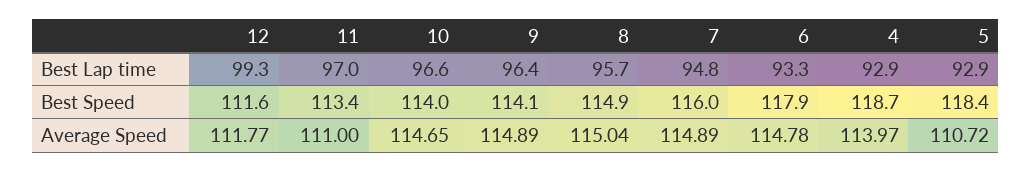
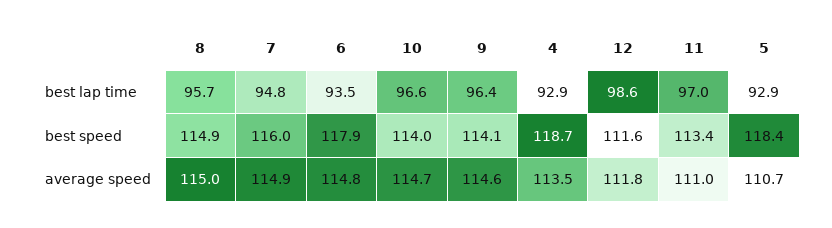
12, Best Lap time: 99.3 -> 98.6
6, Best Lap time: 93.3 -> 93.5
9, Average Speed: 114.89 -> 114.6
4, Average Speed: 113.97 -> 113.5

